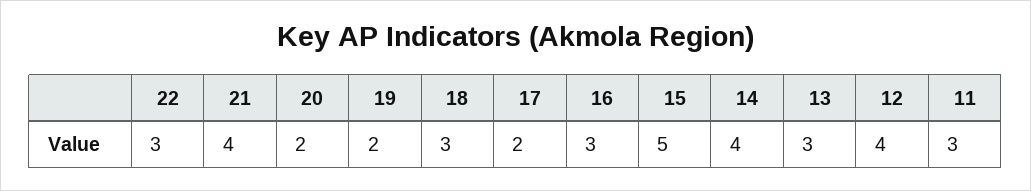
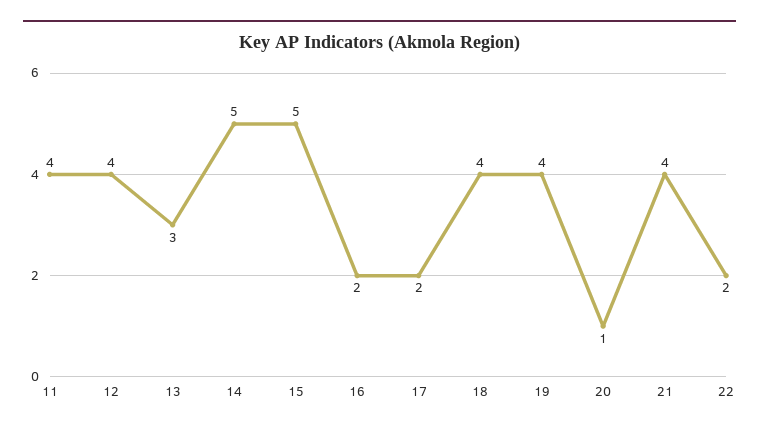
22: 3 -> 2
20: 2 -> 1
19: 2 -> 4
18: 3 -> 4
16: 3 -> 2
14: 4 -> 5
11: 3 -> 4

